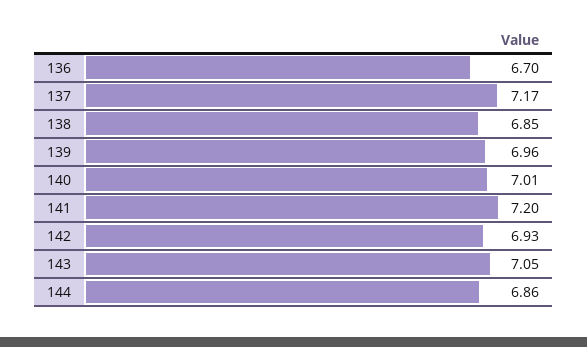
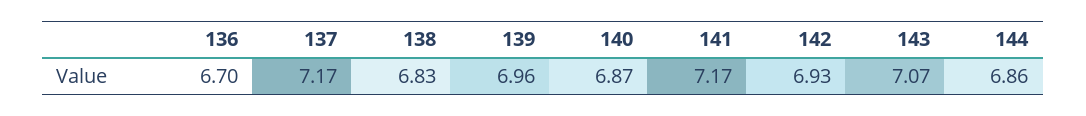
138: 6.85 -> 6.83
140: 7.01 -> 6.87
141: 7.2 -> 7.17
143: 7.05 -> 7.07

